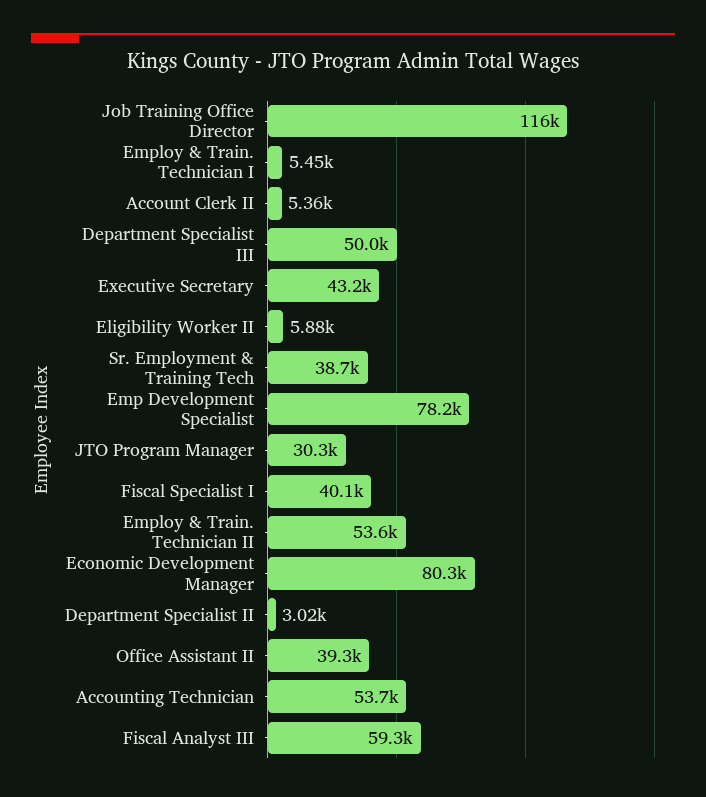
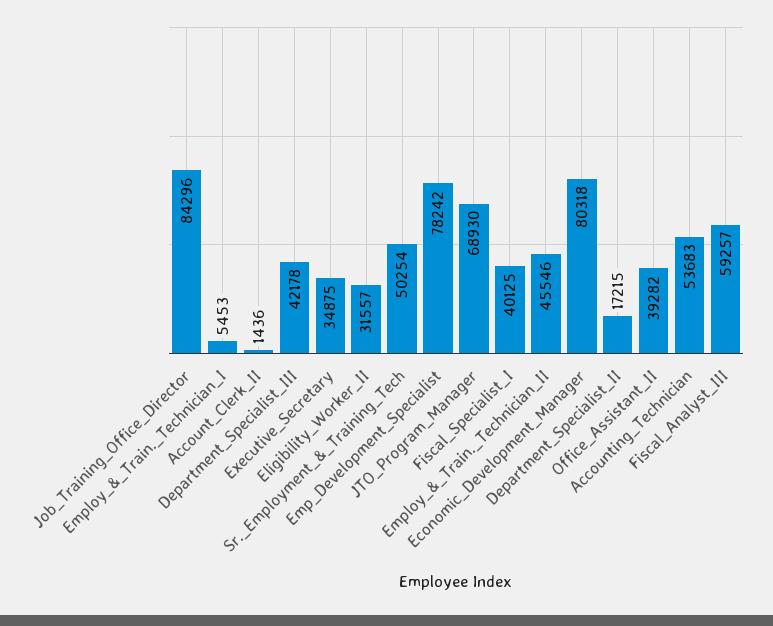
Job Training Office Director: 116000 -> 84296
Account Clerk II: 5360 -> 1436
Department Specialist III: 50000 -> 42178
Executive Secretary: 43200 -> 34875
Eligibility Worker II: 5880 -> 31557
Sr. Employment & Training Tech: 38700 -> 50254
JTO Program Manager: 30300 -> 68930
Employ & Train. Technician II: 53600 -> 45546
Department Specialist II: 3020 -> 17215

